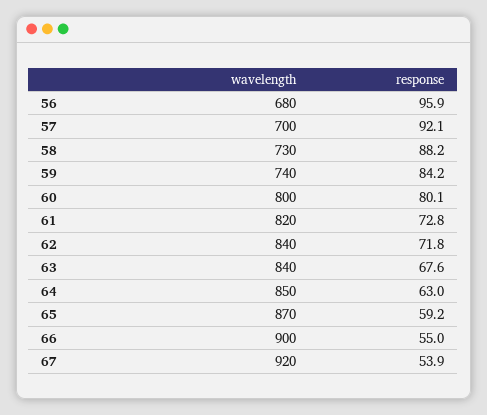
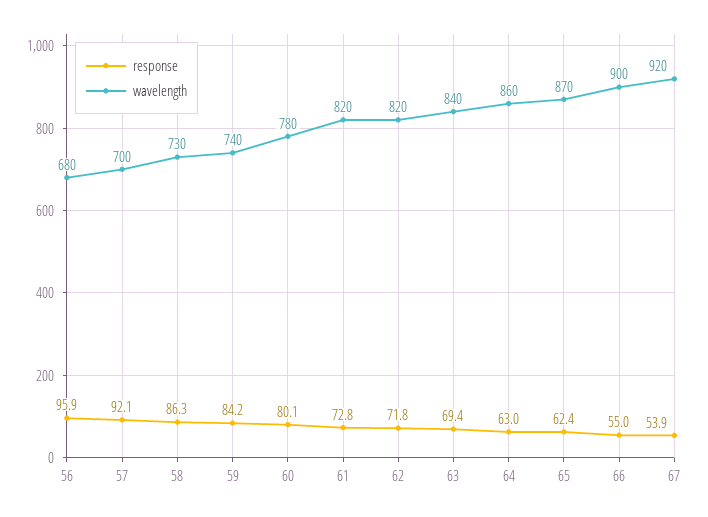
response, 58: 88.2 -> 86.3
wavelength, 60: 800 -> 780
wavelength, 62: 840 -> 820
response, 63: 67.6 -> 69.4
wavelength, 64: 850 -> 860
response, 65: 59.2 -> 62.4

